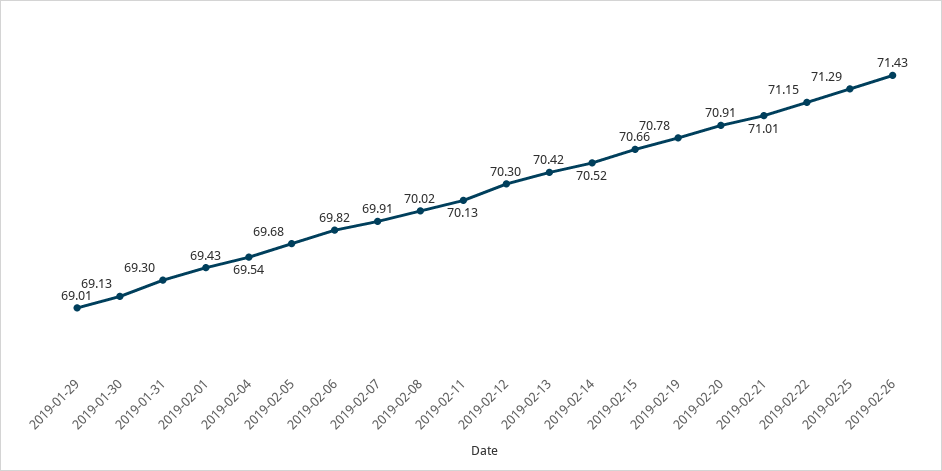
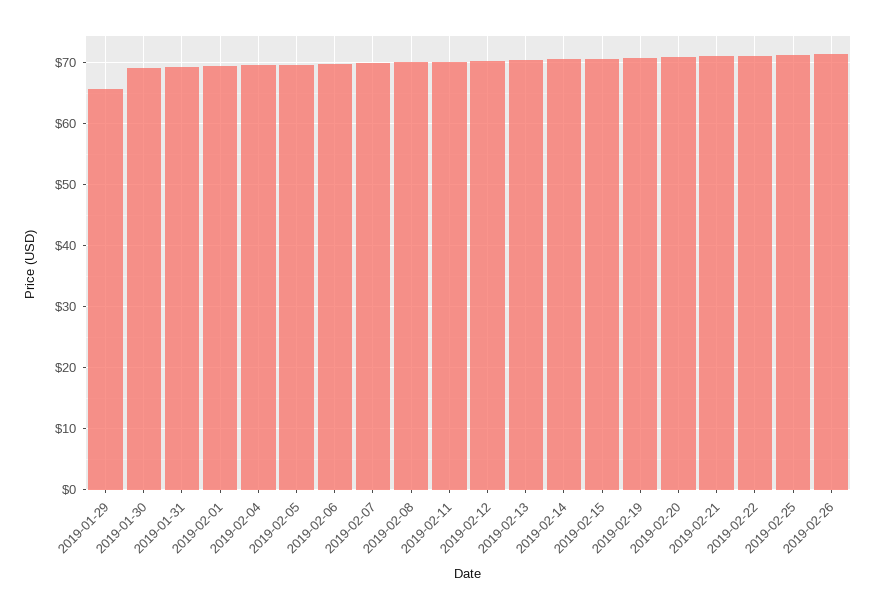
2019-01-29: 69.01 -> 66

